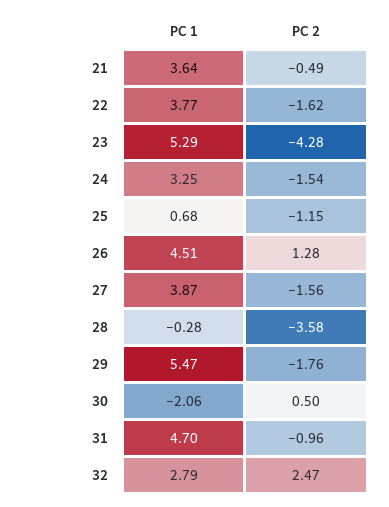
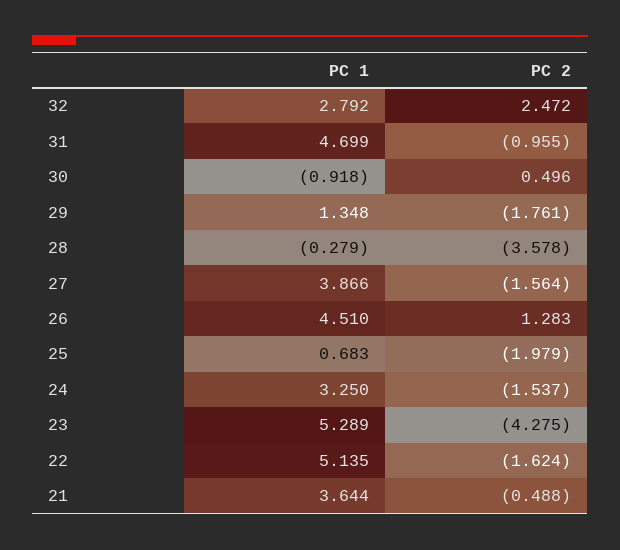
PC 1, 22: 3.77 -> 5.135
PC 2, 25: -1.15 -> -1.979
PC 1, 29: 5.47 -> 1.348
PC 1, 30: -2.06 -> -0.918

